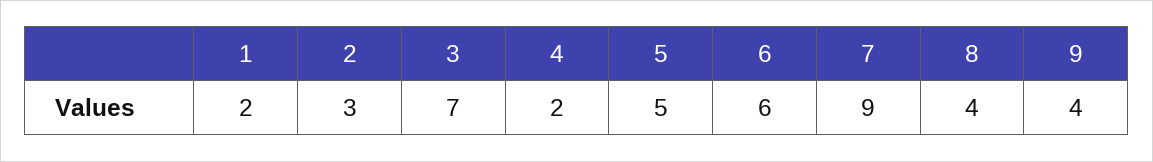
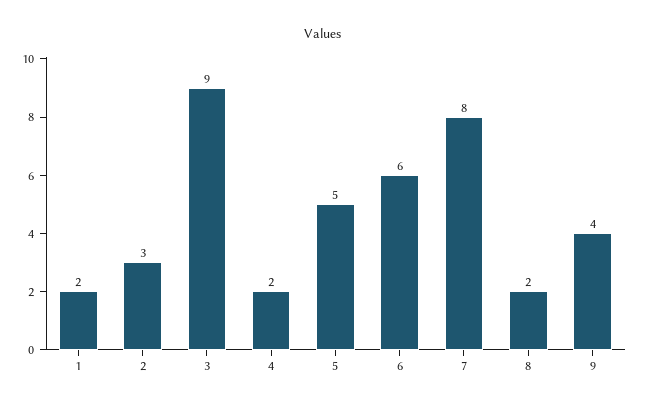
3: 7 -> 9
7: 9 -> 8
8: 4 -> 2

